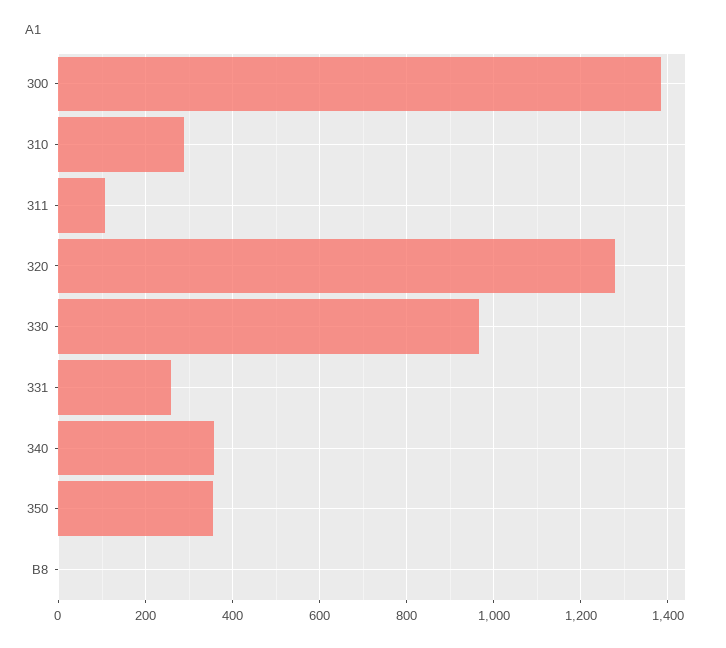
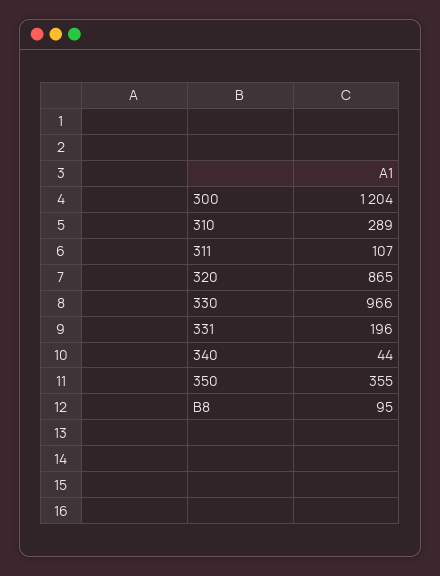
300: 1380 -> 1204
320: 1280 -> 865
331: 260 -> 196
340: 360 -> 44
B8: 0 -> 95

